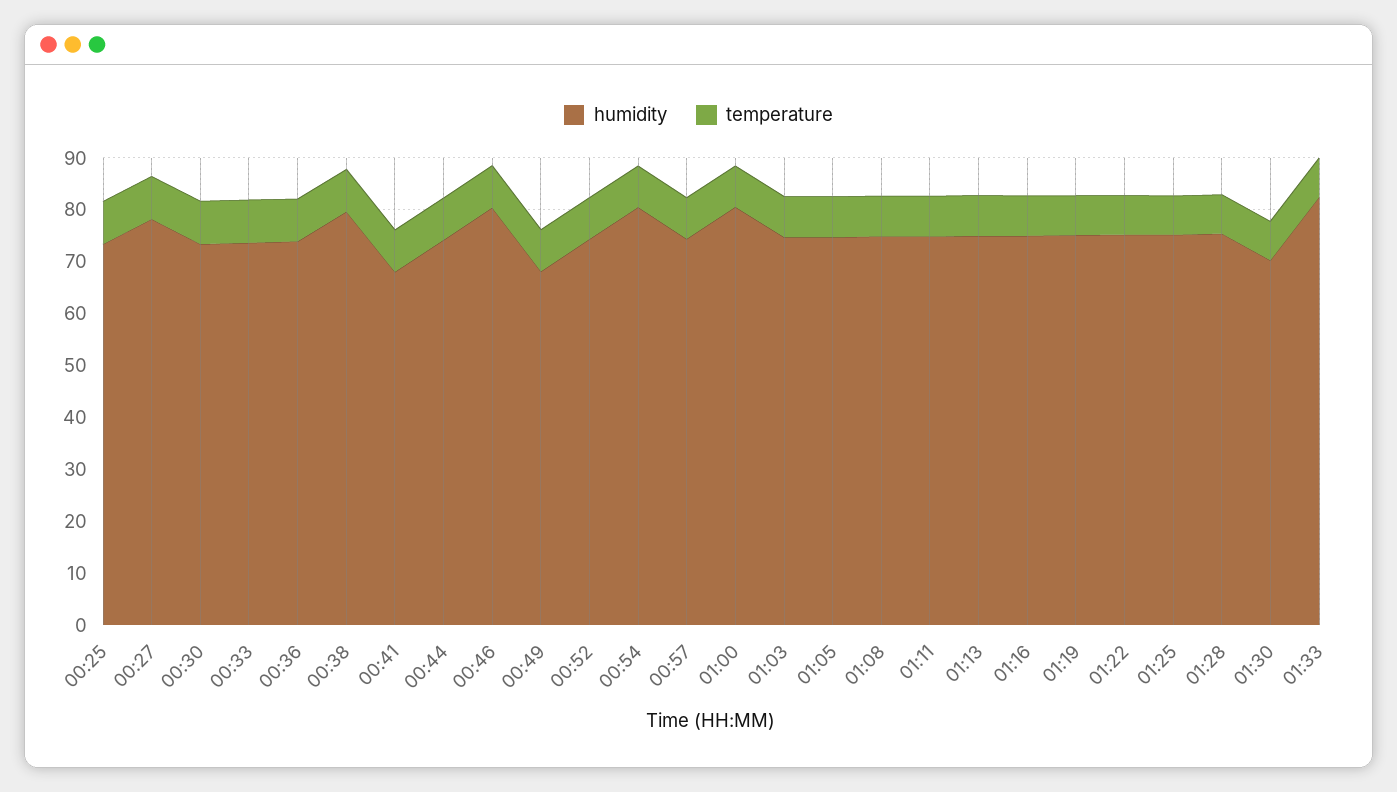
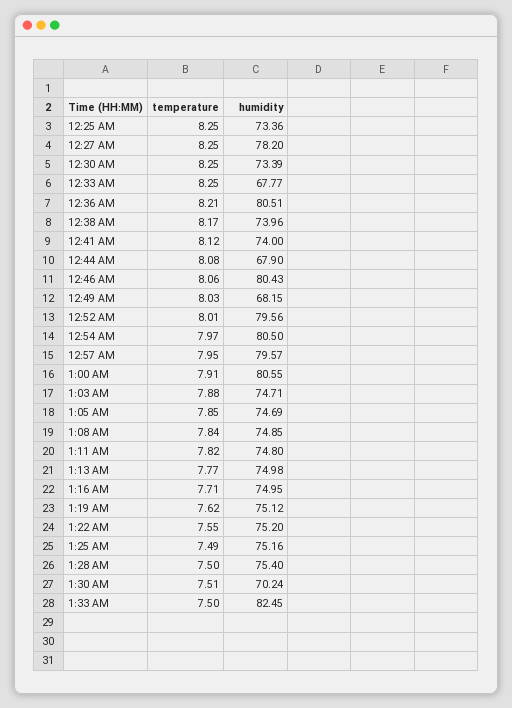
humidity, 00:33: 74 -> 67.77
humidity, 00:36: 74 -> 80.51
humidity, 00:38: 80 -> 73.96
humidity, 00:41: 68 -> 74
humidity, 00:44: 74 -> 67.9
humidity, 00:52: 74 -> 79.56
humidity, 00:57: 74 -> 79.57

